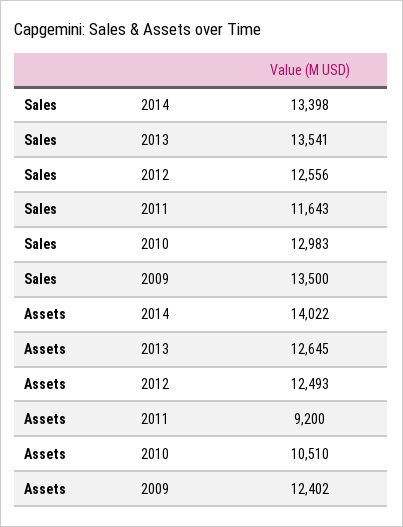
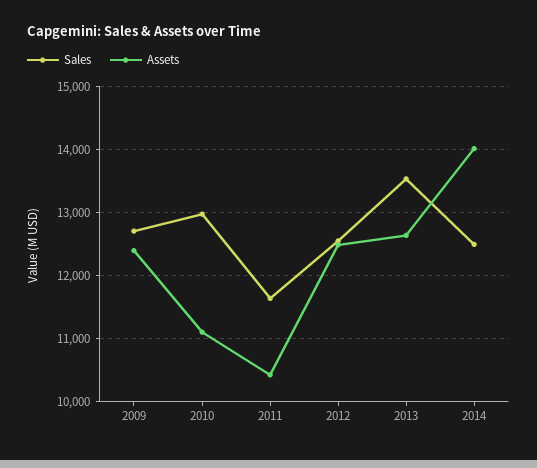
Sales, 2014: 13398 -> 12500
Sales, 2009: 13500 -> 12700
Assets, 2011: 9200 -> 10400
Assets, 2010: 10510 -> 11100

